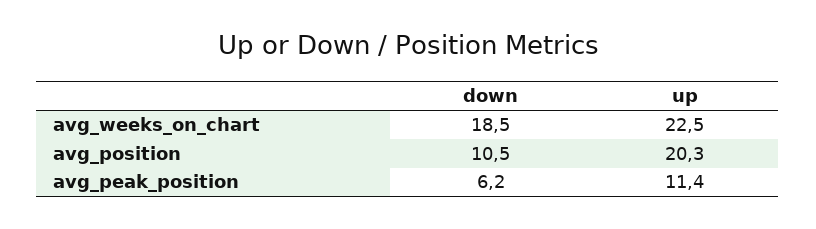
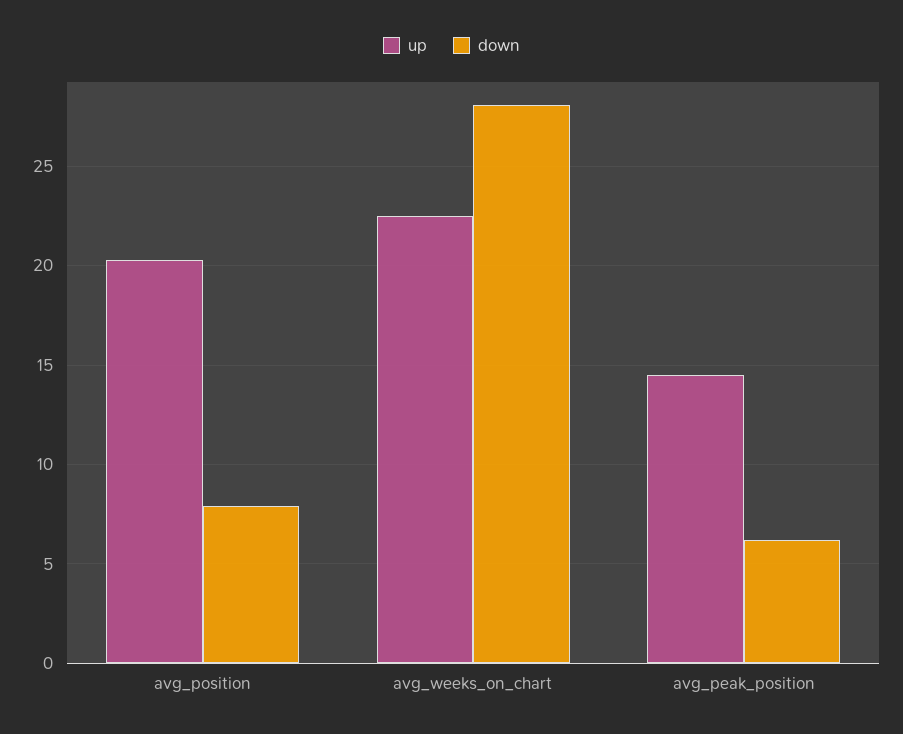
down, avg_weeks_on_chart: 18.5 -> 28
down, avg_position: 10.5 -> 8
up, avg_peak_position: 11.4 -> 14.5

